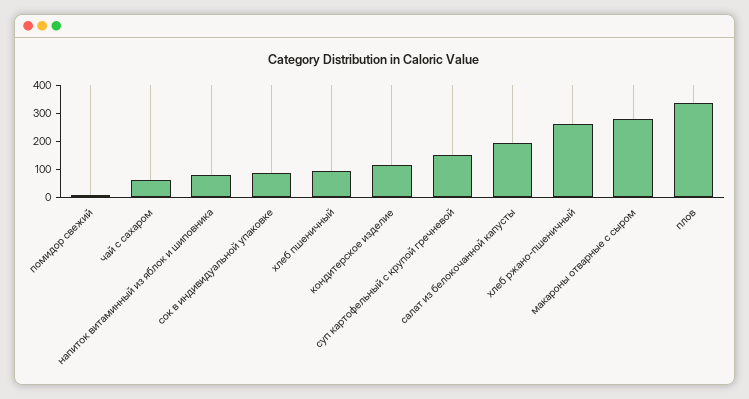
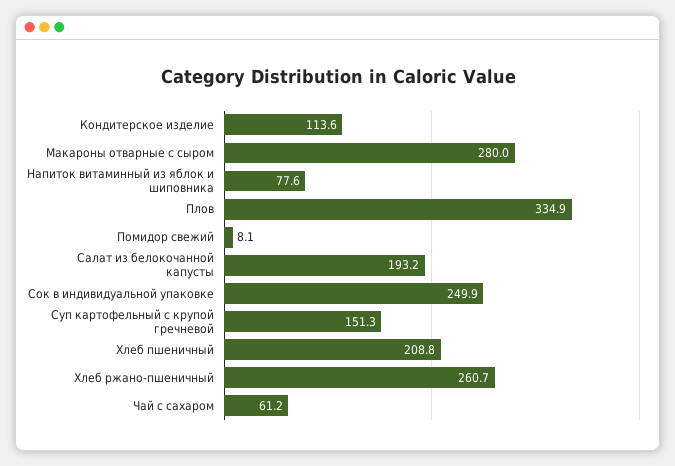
сок в индивидуальной упаковке: 100 -> 249.9
хлеб пшеничный: 100 -> 208.8

